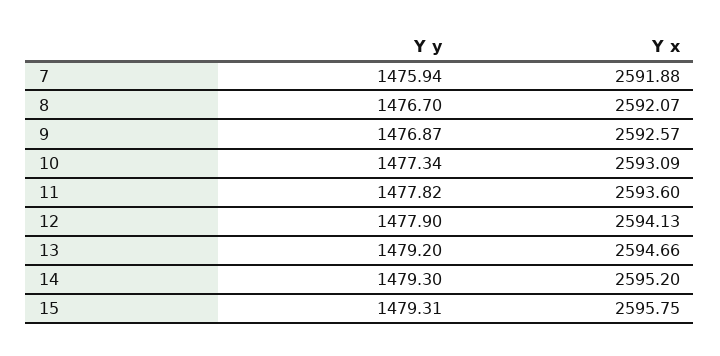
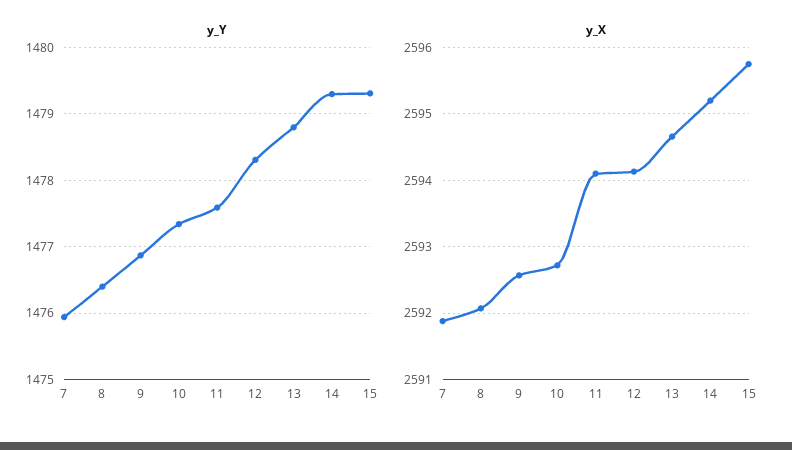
Y y, 8: 1476.7 -> 1476.4
Y x, 10: 2593.09 -> 2592.7
Y y, 11: 1477.82 -> 1477.6
Y x, 11: 2593.6 -> 2594.1
Y y, 12: 1477.9 -> 1478.3
Y y, 13: 1479.2 -> 1478.8

